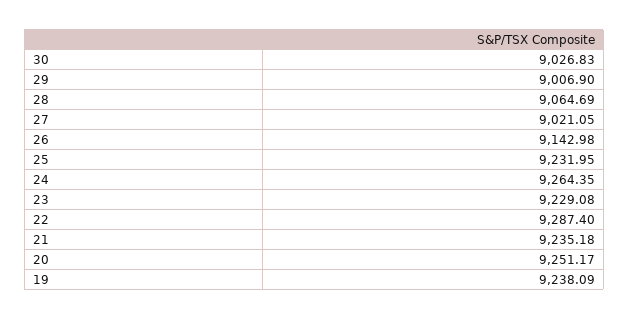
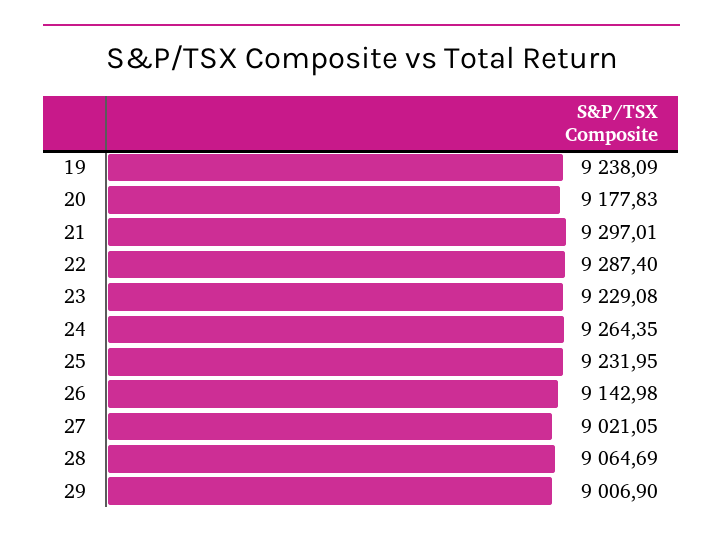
30: 9026.83 -> none
21: 9235.18 -> 9297.01
20: 9251.17 -> 9177.83

